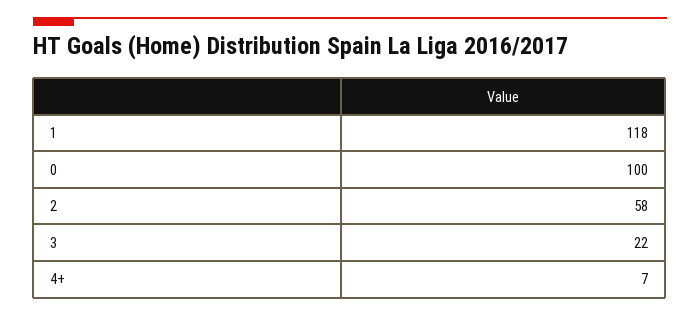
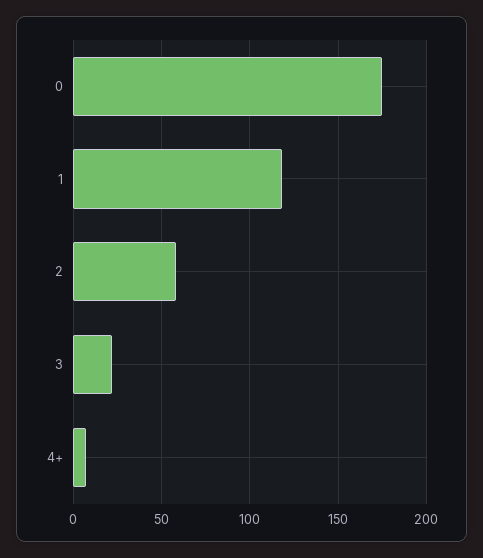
0: 100 -> 175

